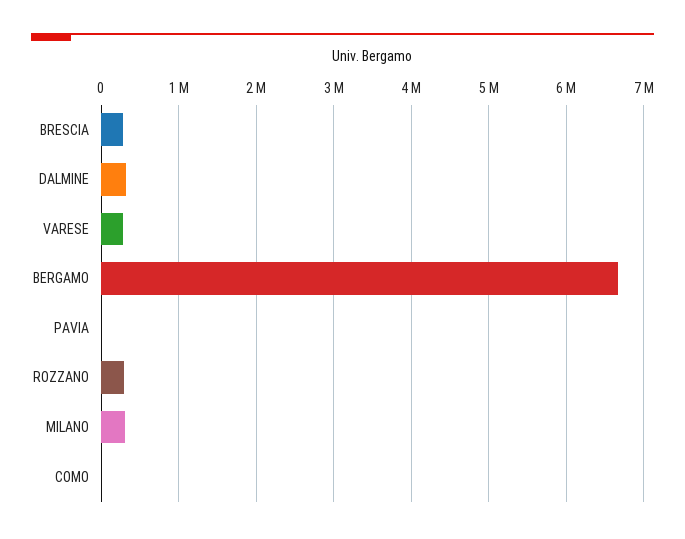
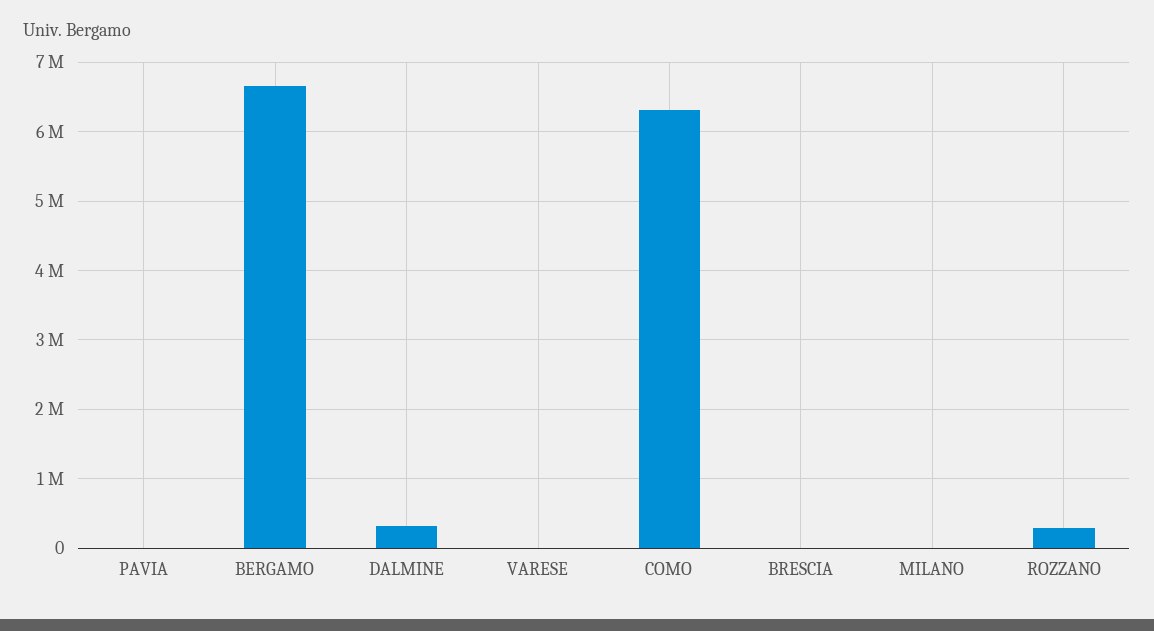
BRESCIA: 300000 -> 0
VARESE: 300000 -> 0
MILANO: 300000 -> 0
COMO: 0 -> 6300000

